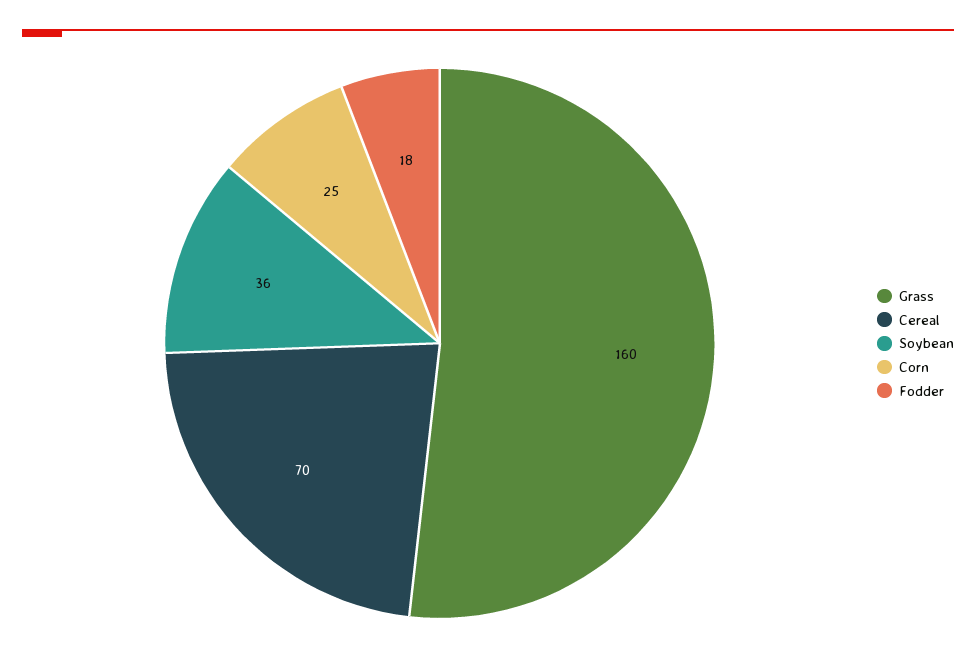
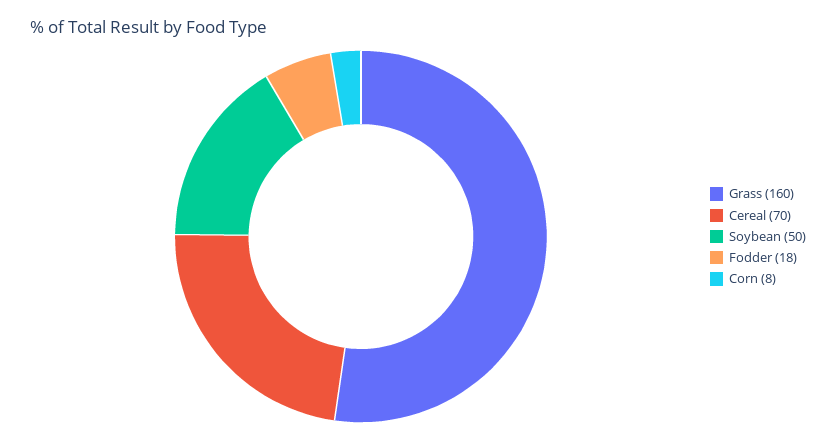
Soybean: 36 -> 50
Corn: 25 -> 8

